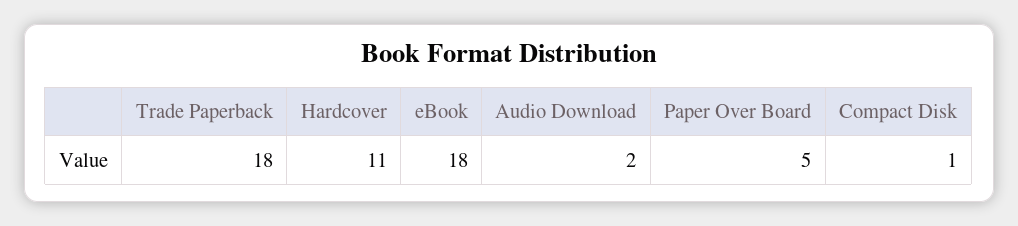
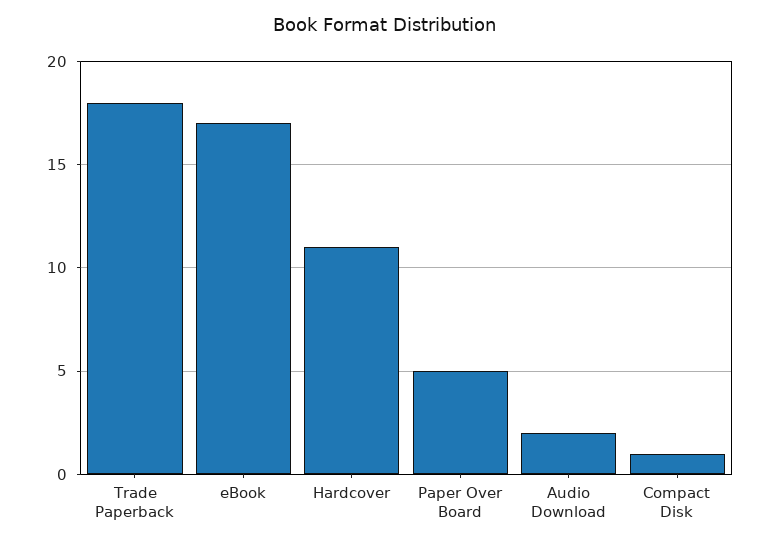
eBook: 18 -> 17

